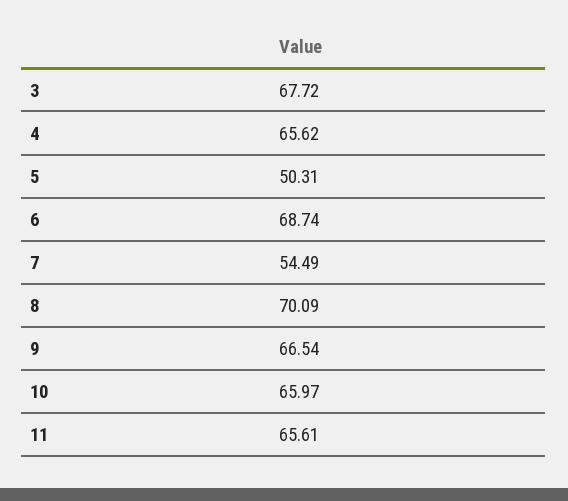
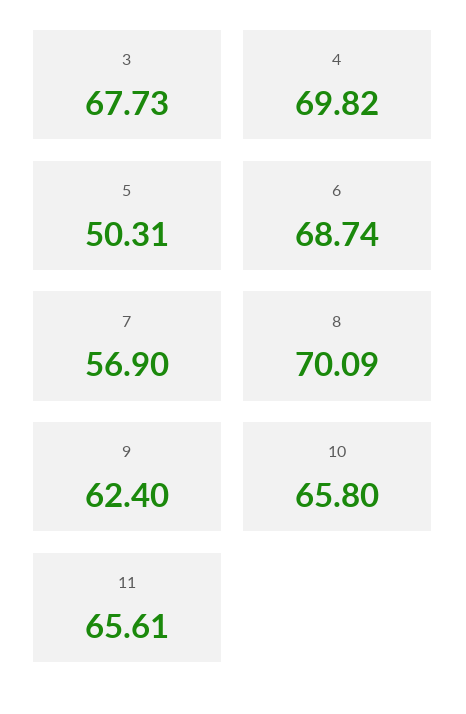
3: 67.72 -> 67.73
4: 65.62 -> 69.82
7: 54.49 -> 56.9
9: 66.54 -> 62.4
10: 65.97 -> 65.8

